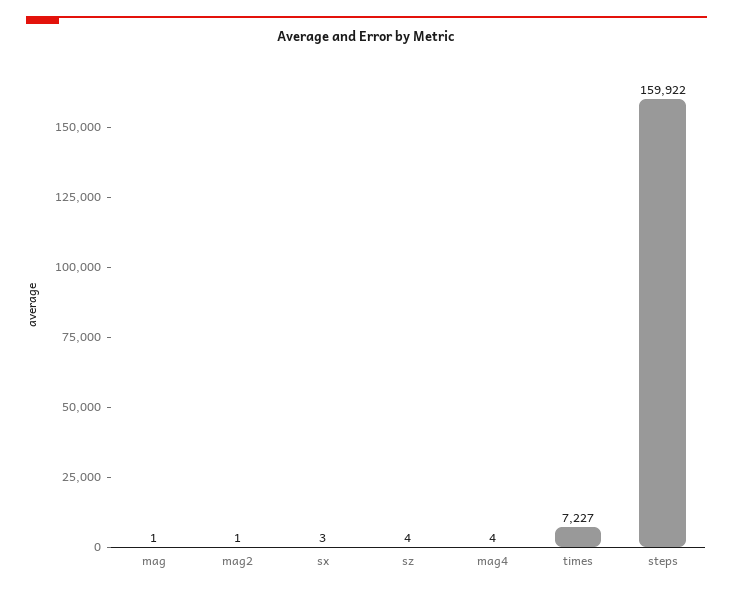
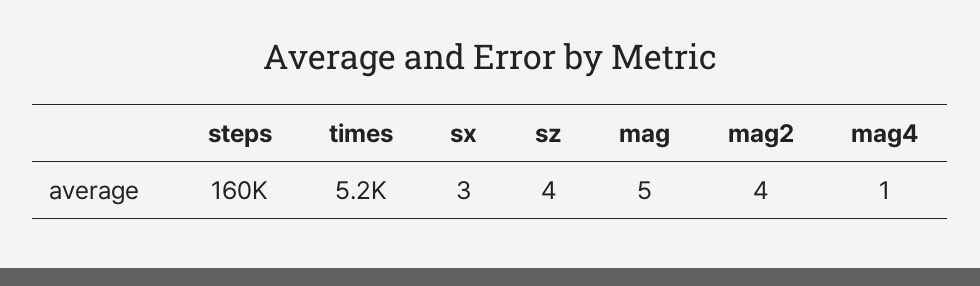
mag: 1 -> 5
mag2: 1 -> 4
mag4: 4 -> 1
times: 7227 -> 5200

